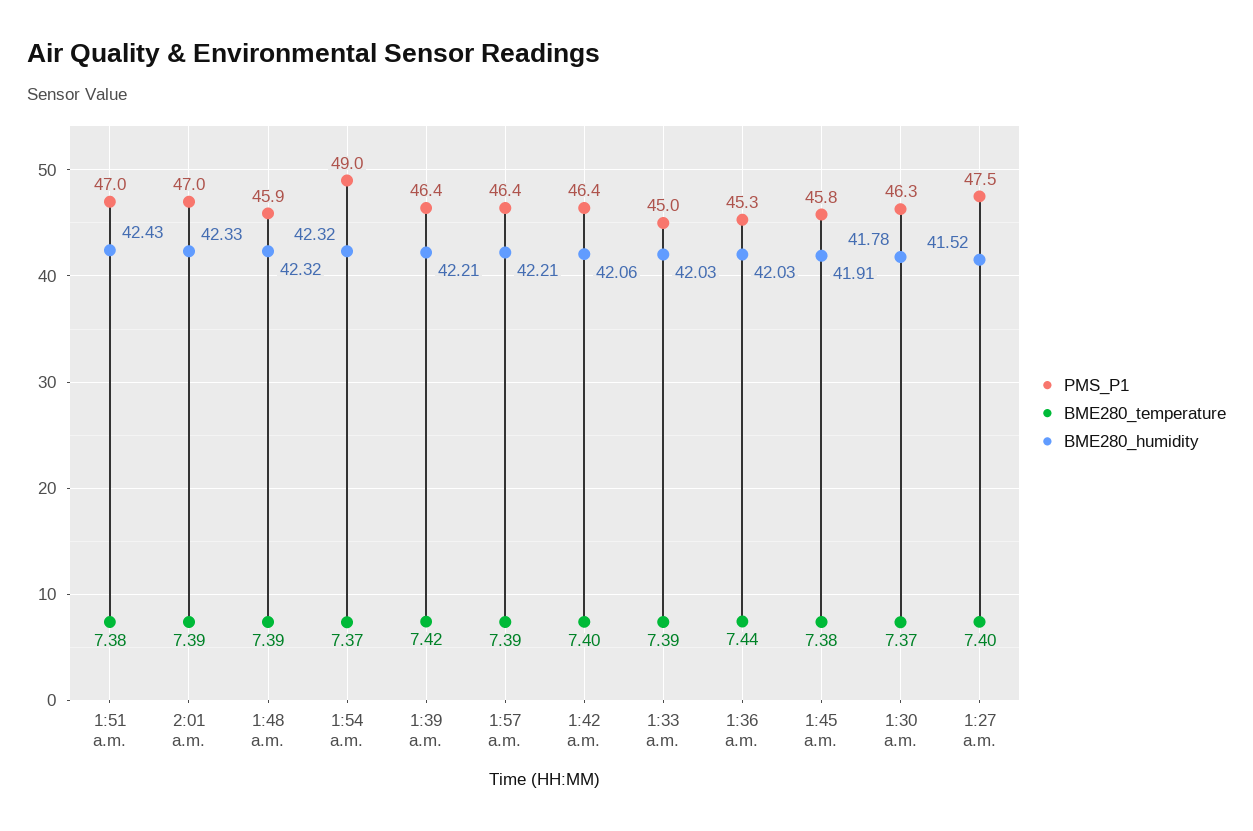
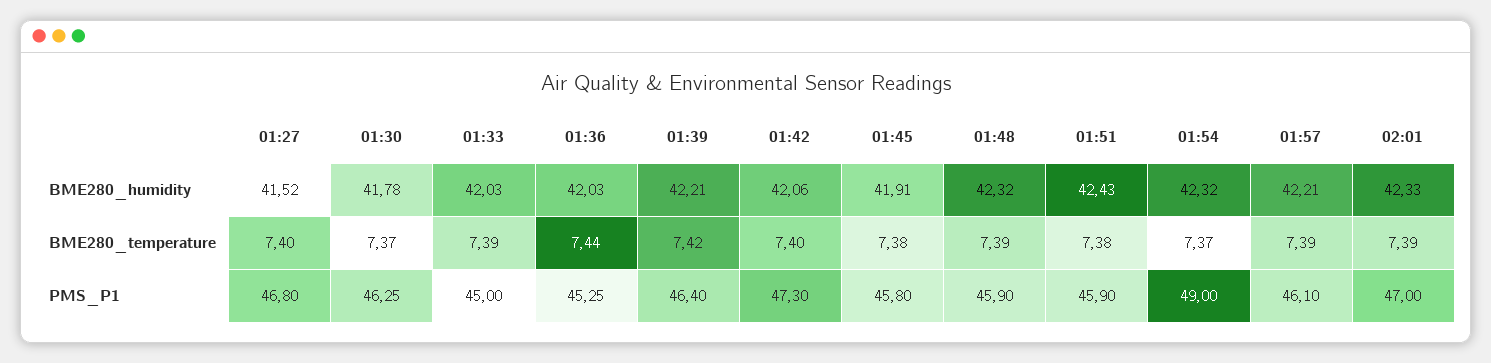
PMS_P1, 1:51 a.m.: 47 -> 45.9
PMS_P1, 1:57 a.m.: 46.4 -> 46.1
PMS_P1, 1:42 a.m.: 46.4 -> 47.3
PMS_P1, 1:27 a.m.: 47.5 -> 46.8

